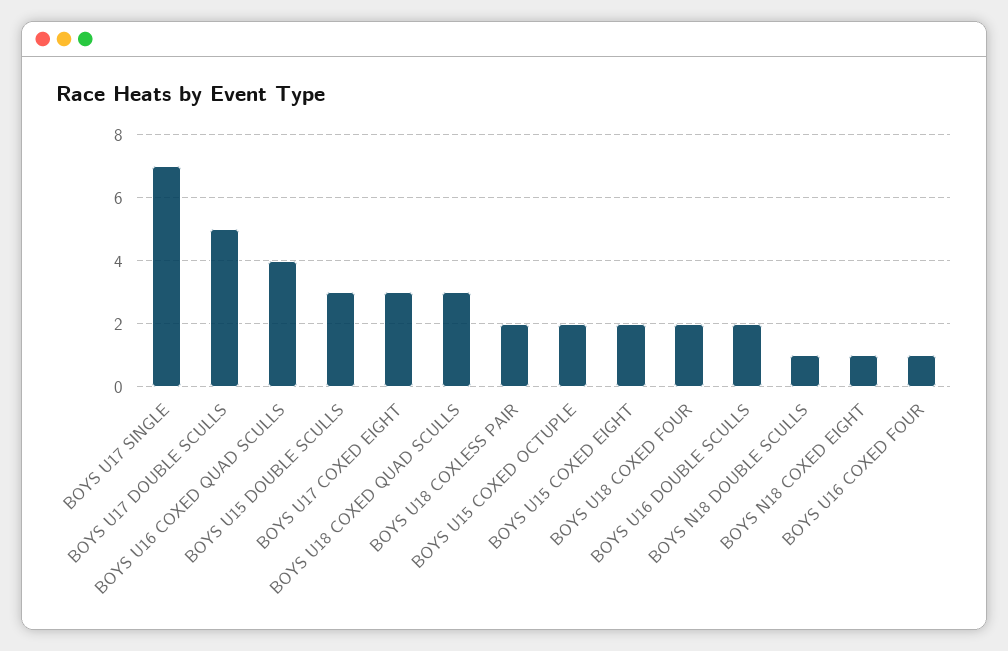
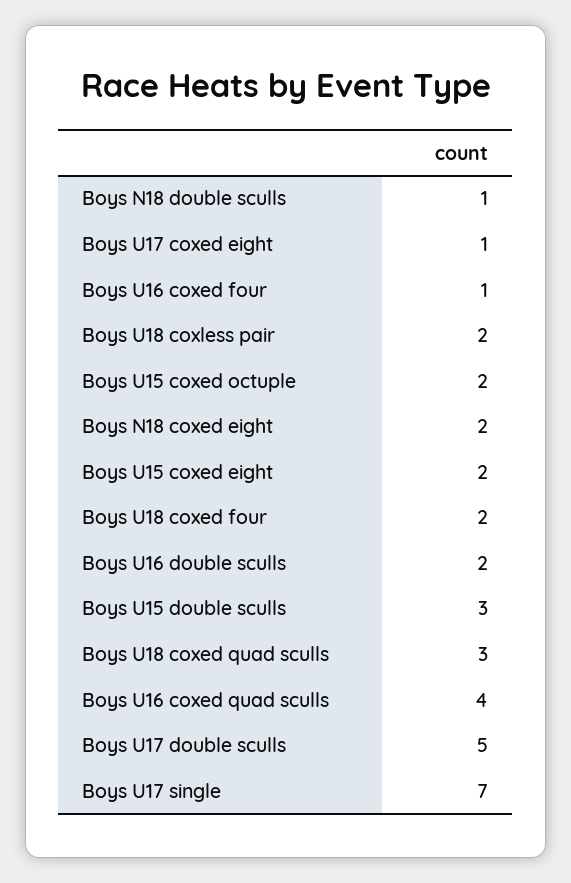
BOYS U17 COXED EIGHT: 3 -> 1
BOYS N18 COXED EIGHT: 1 -> 2

